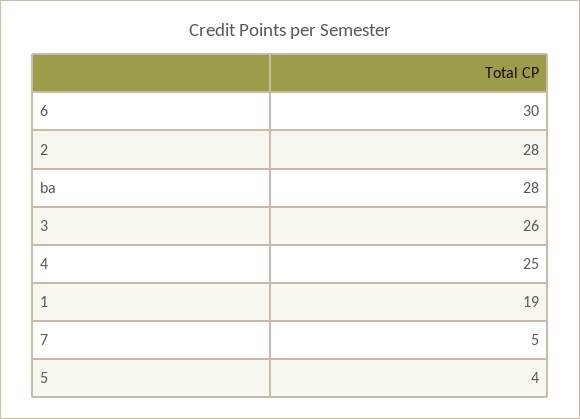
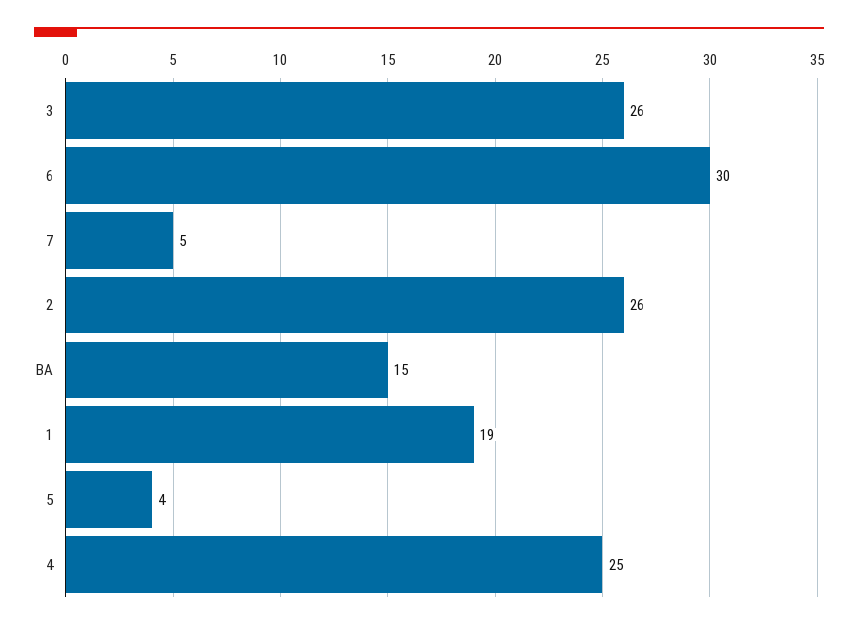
2: 28 -> 26
ba: 28 -> 15

